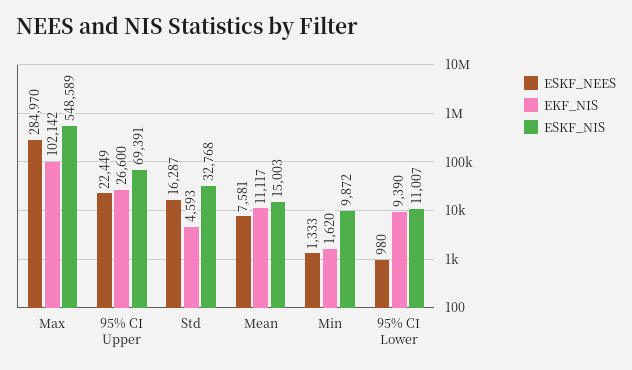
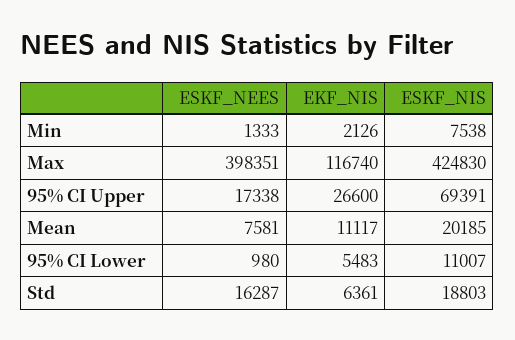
ESKF_NEES, Max: 284970 -> 398351
EKF_NIS, Max: 102142 -> 116740
ESKF_NIS, Max: 548589 -> 424830
ESKF_NEES, 95% CI Upper: 22449 -> 17338
EKF_NIS, Std: 4593 -> 6361
ESKF_NIS, Std: 32768 -> 18803
ESKF_NIS, Mean: 15003 -> 20185
EKF_NIS, Min: 1620 -> 2126
ESKF_NIS, Min: 9872 -> 7538
EKF_NIS, 95% CI Lower: 9390 -> 5483

